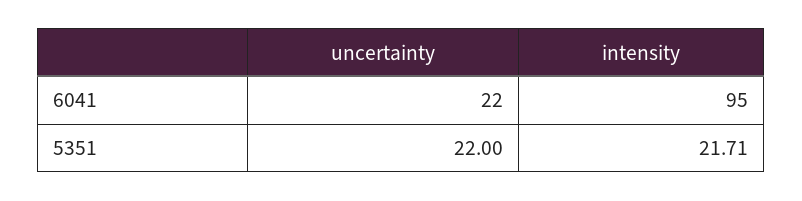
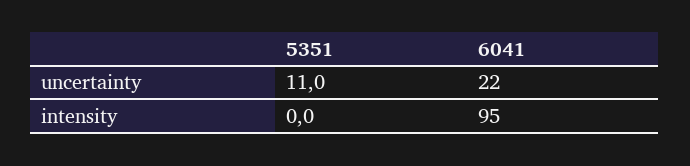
uncertainty, 5351: 22 -> 11
intensity, 5351: 21.71 -> 0

